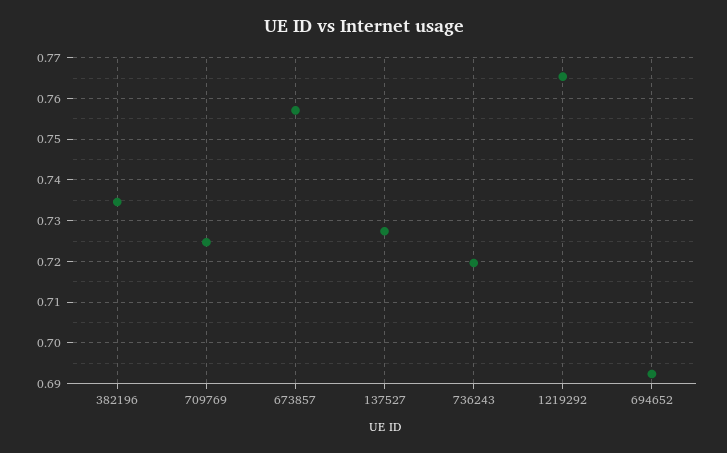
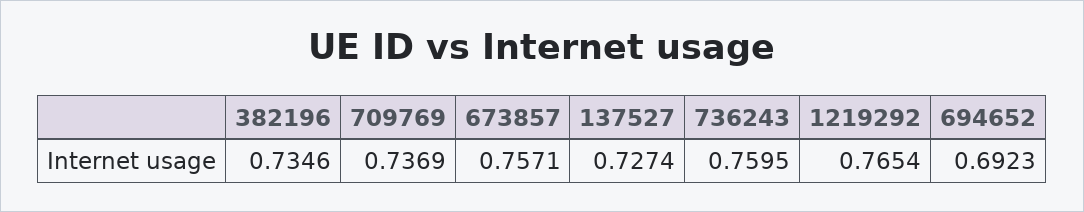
709769: 0.724 -> 0.7369
736243: 0.72 -> 0.7595

